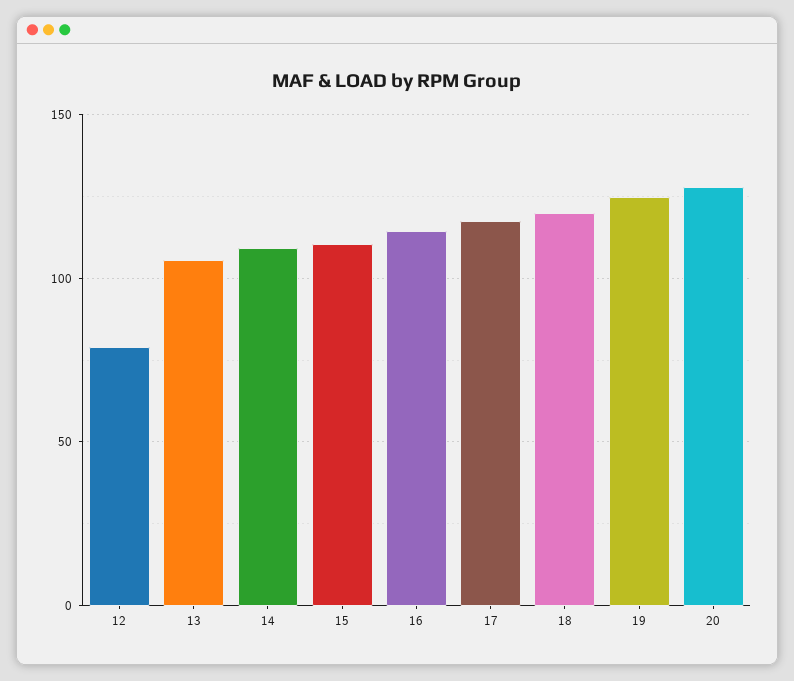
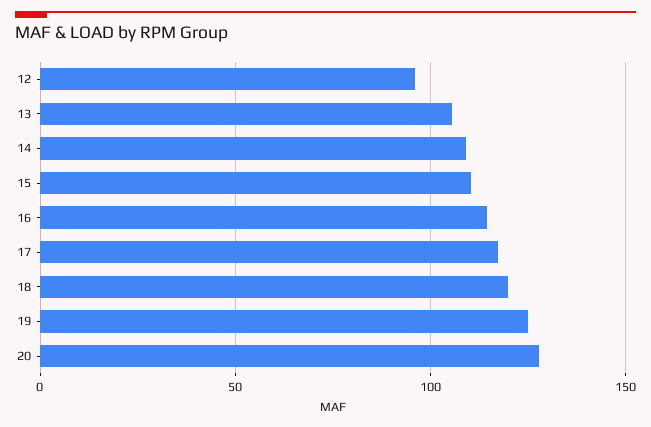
12: 80 -> 95

